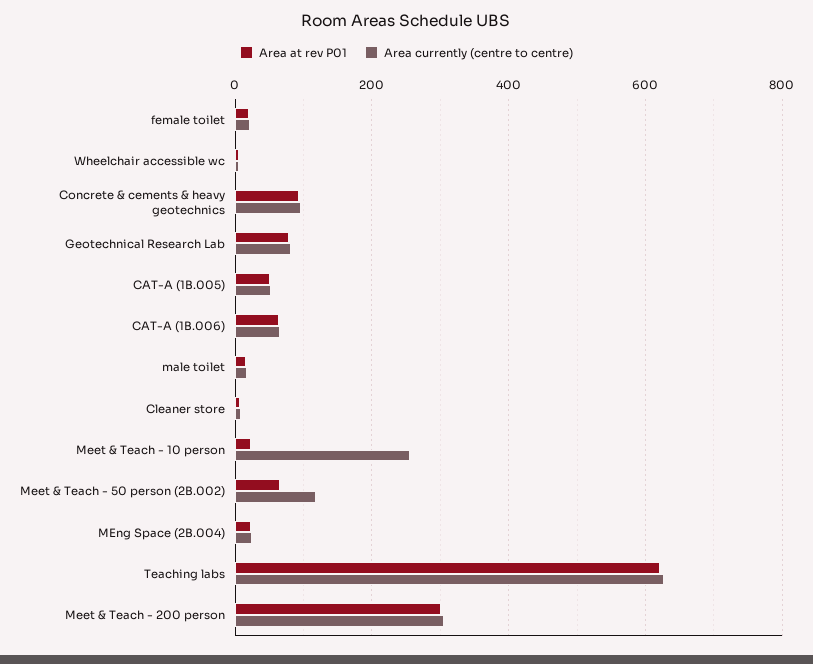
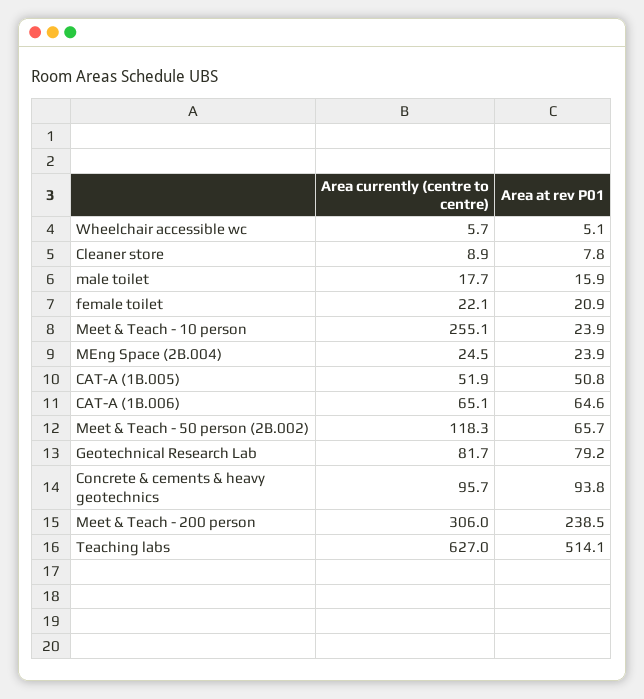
Area at rev P01, Teaching labs: 620 -> 514.1
Area at rev P01, Meet & Teach - 200 person: 300 -> 238.5

